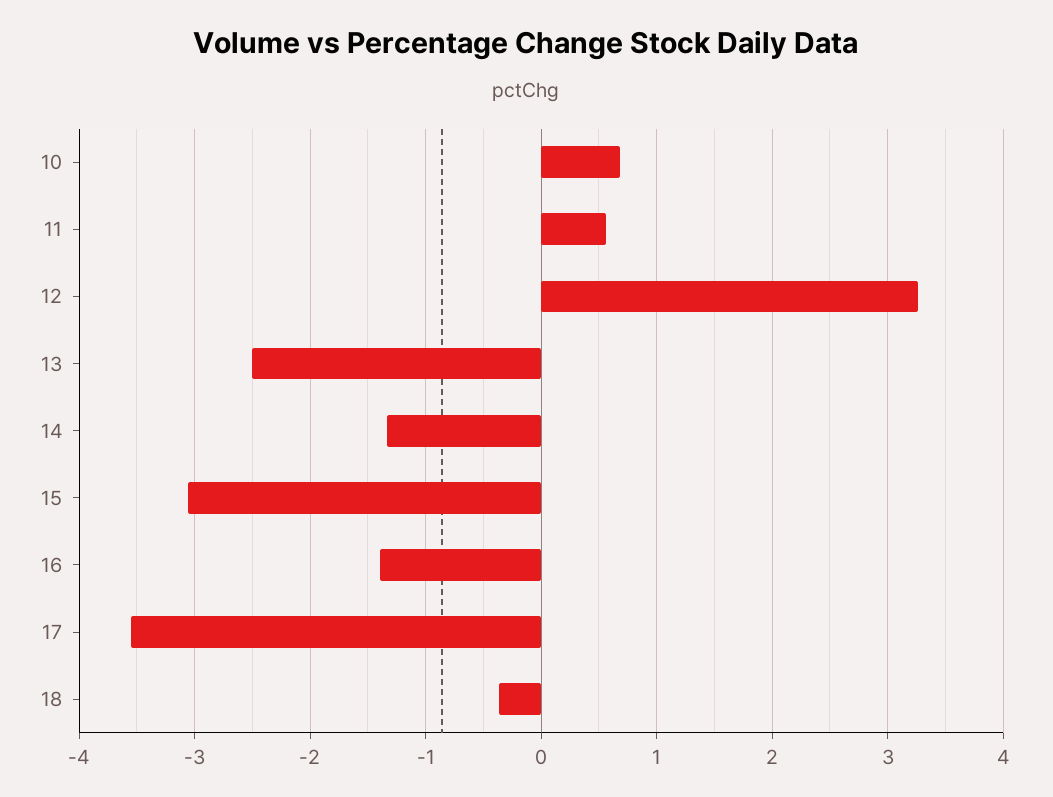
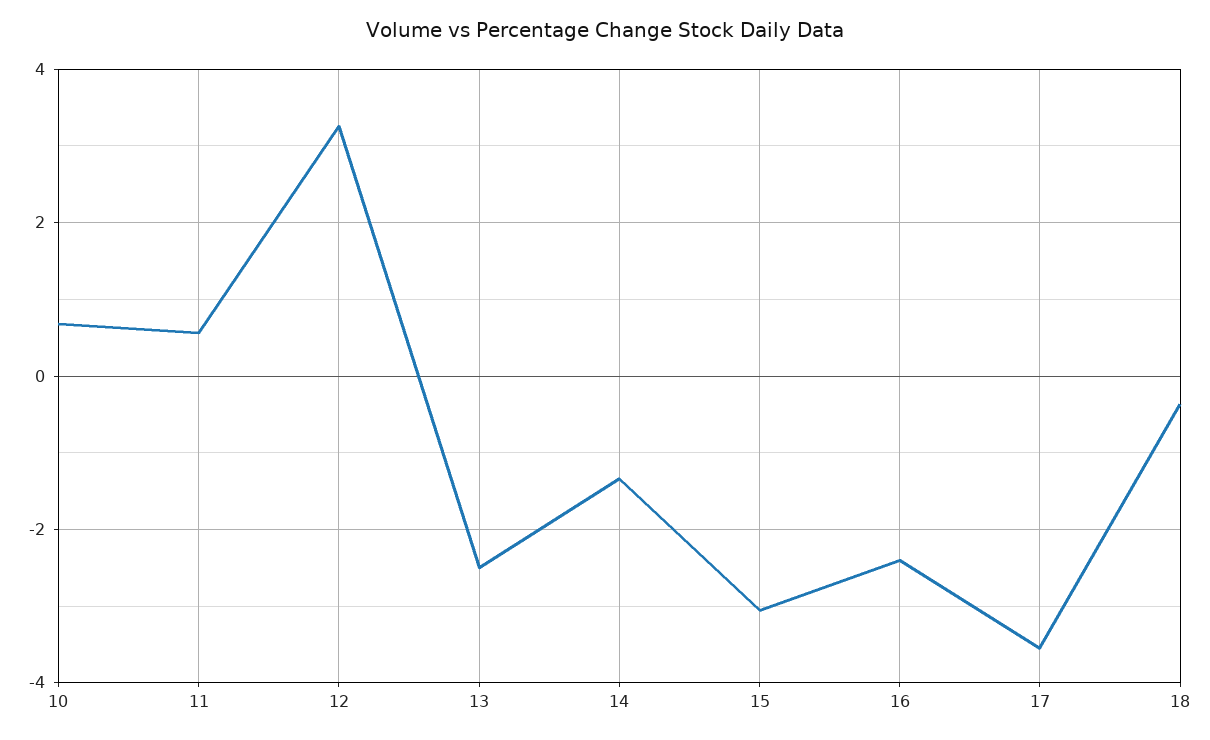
16: -1.4 -> -2.4

